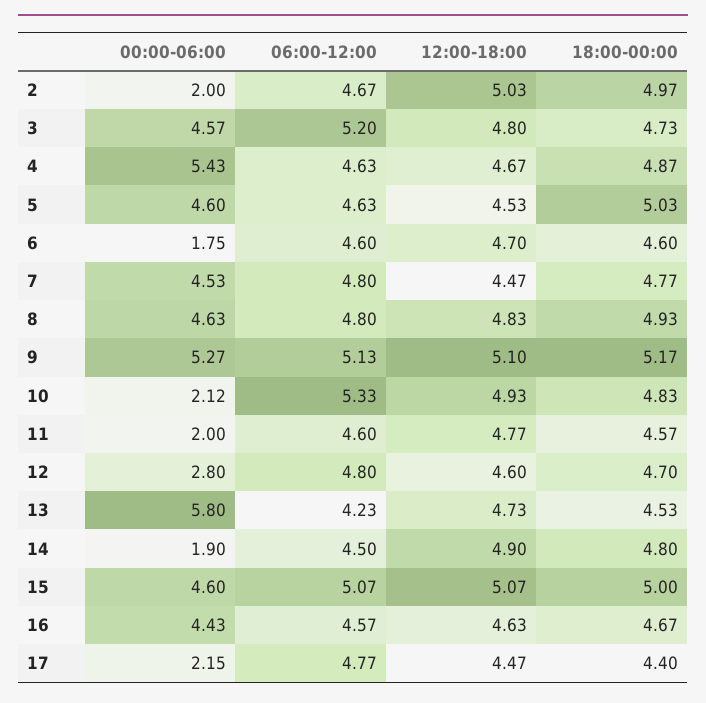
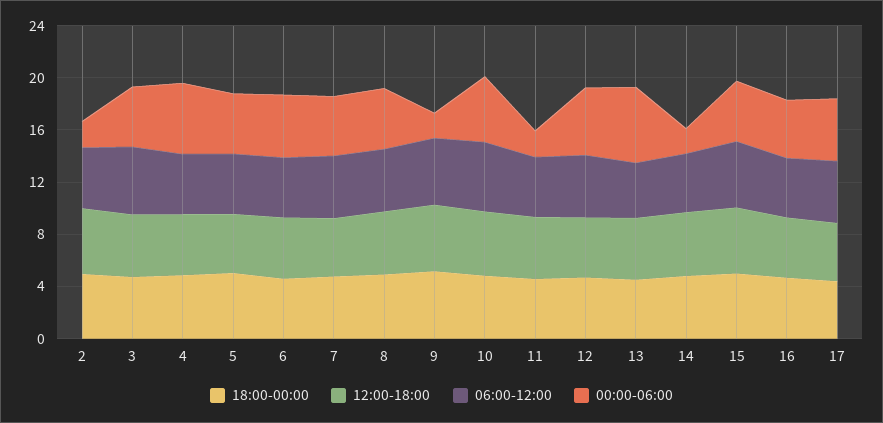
00:00-06:00, 6: 1.75 -> 5
00:00-06:00, 9: 5.27 -> 2
00:00-06:00, 10: 2.12 -> 5
00:00-06:00, 12: 2.8 -> 5
00:00-06:00, 17: 2.15 -> 5

